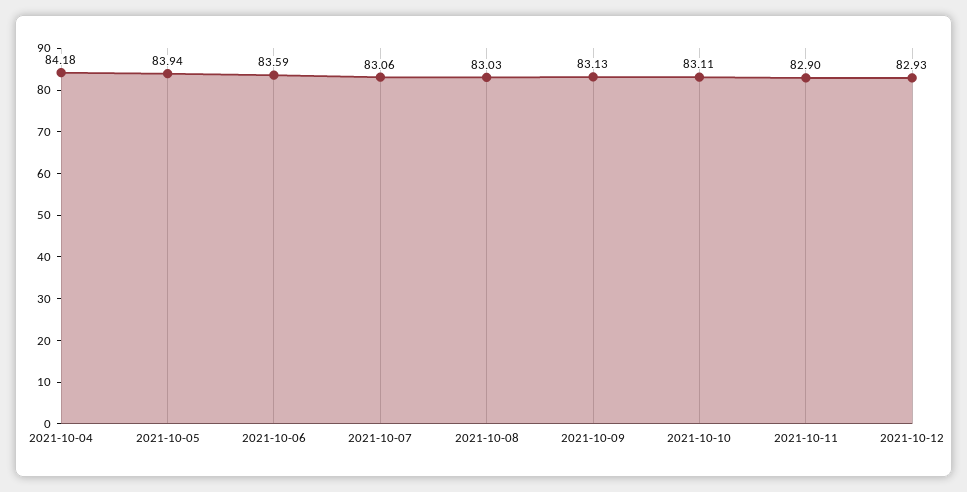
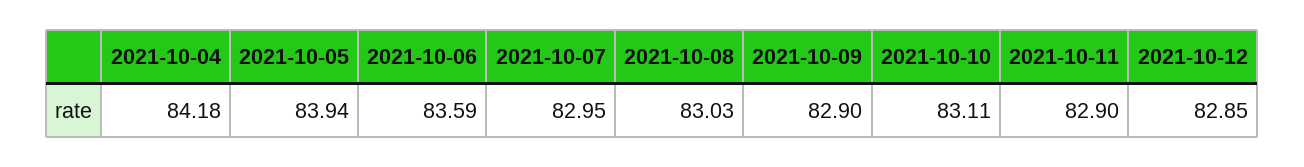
2021-10-07: 83.06 -> 82.95
2021-10-09: 83.13 -> 82.9
2021-10-12: 82.93 -> 82.85

